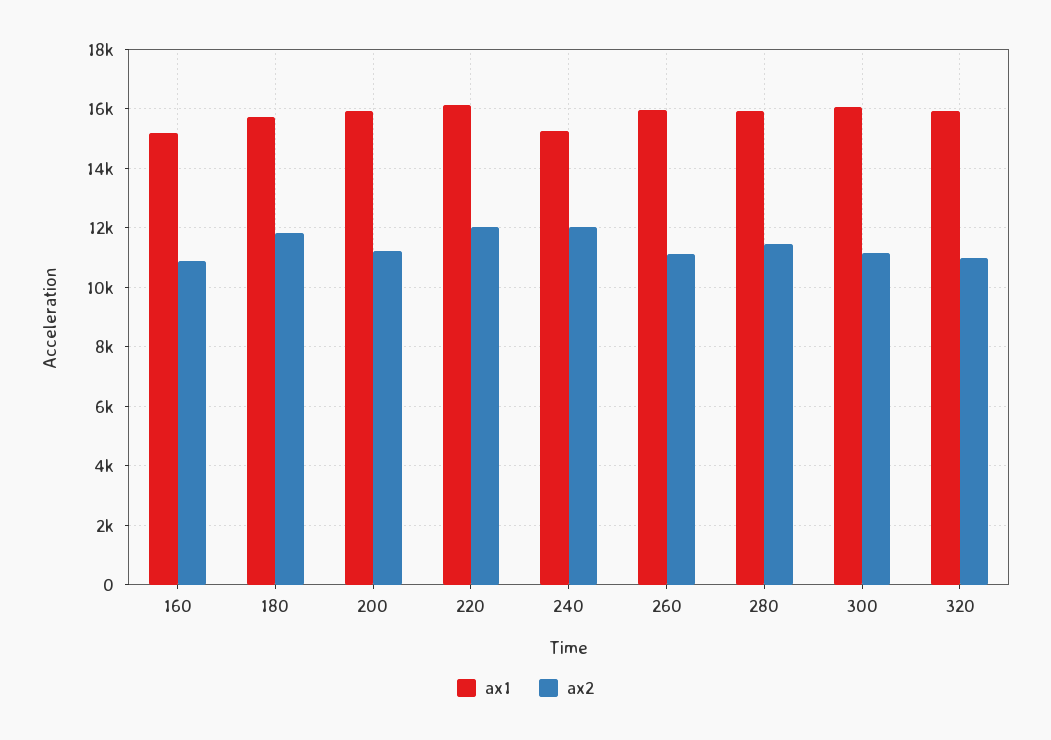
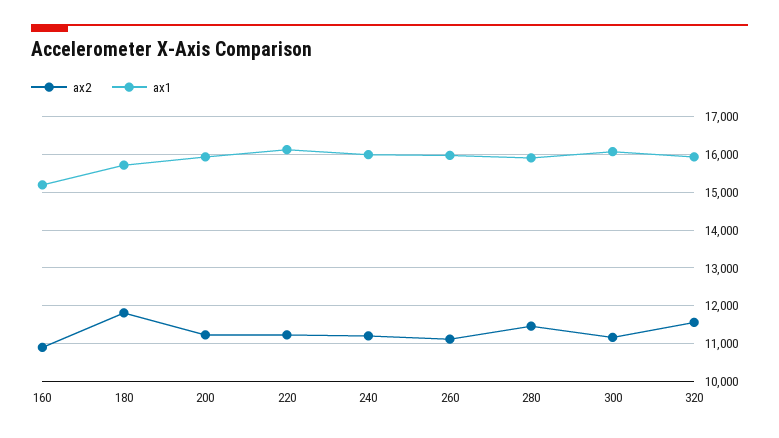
ax2, 220: 12000 -> 11200
ax1, 240: 15250 -> 16000
ax2, 240: 12000 -> 11200
ax2, 320: 11000 -> 11600

